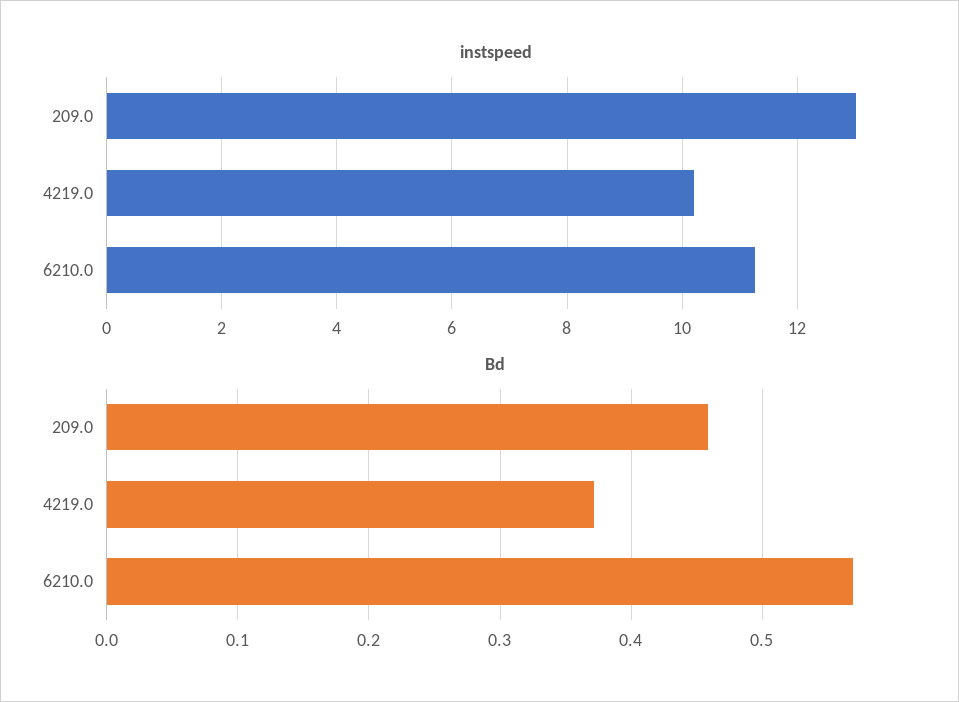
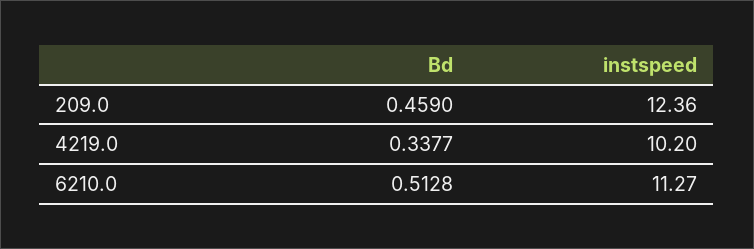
instspeed, 209.0: 13 -> 12.36
Bd, 4219.0: 0.37 -> 0.3377
Bd, 6210.0: 0.57 -> 0.5128

